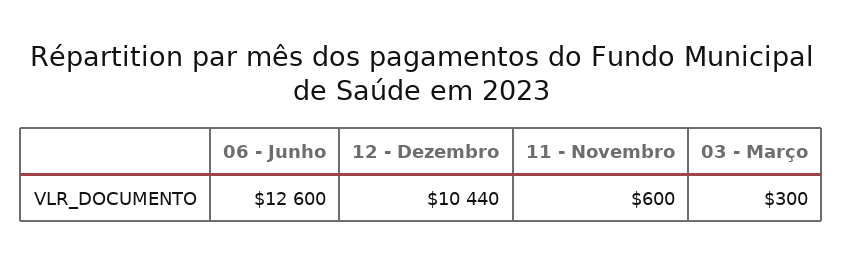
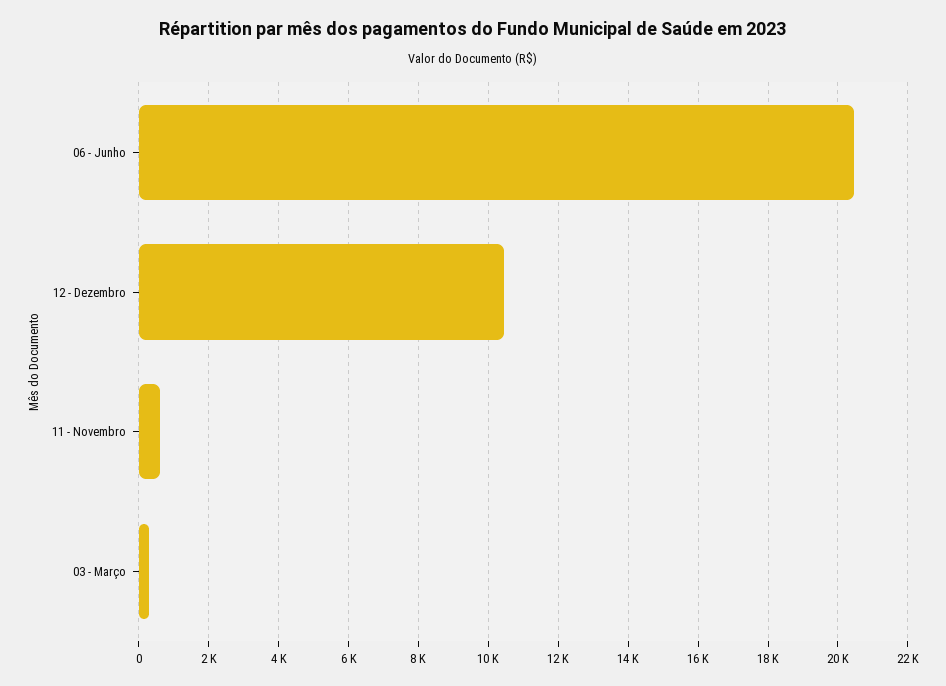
06 - Junho: 12600 -> 20400

